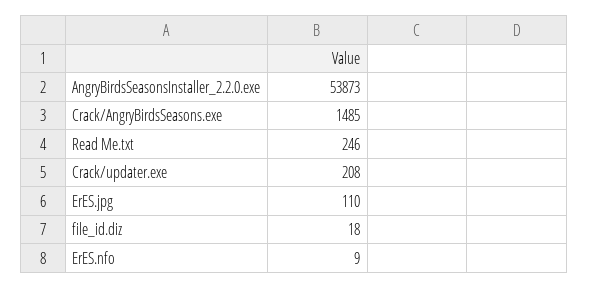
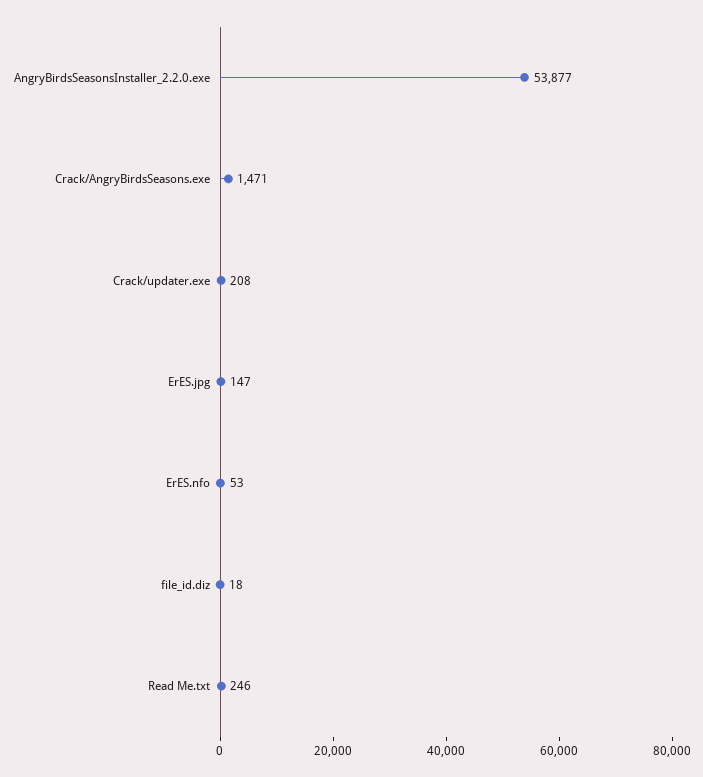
AngryBirdsSeasonsInstaller_2.2.0.exe: 53873 -> 53877
Crack/AngryBirdsSeasons.exe: 1485 -> 1471
ErES.jpg: 110 -> 147
ErES.nfo: 9 -> 53

